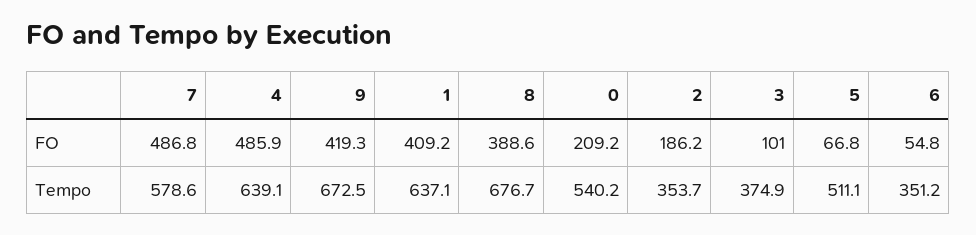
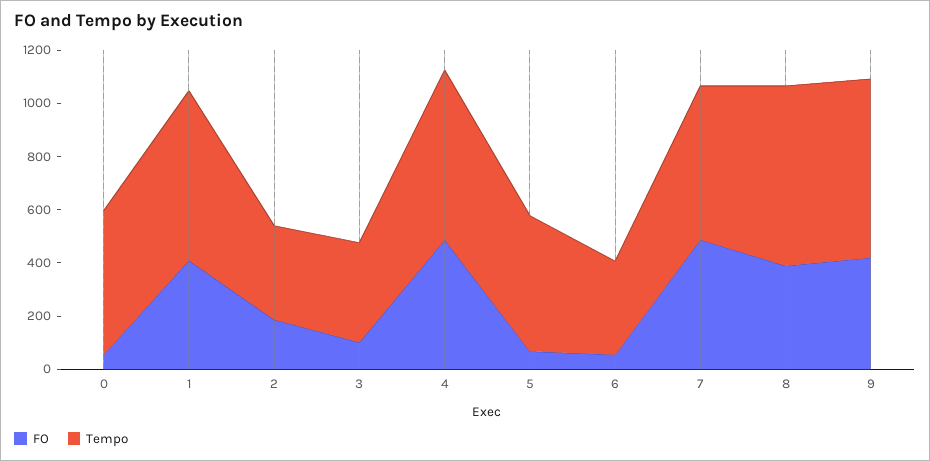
FO, 0: 209.2 -> 50

